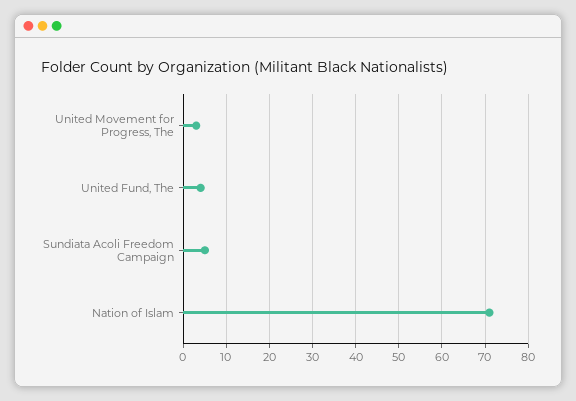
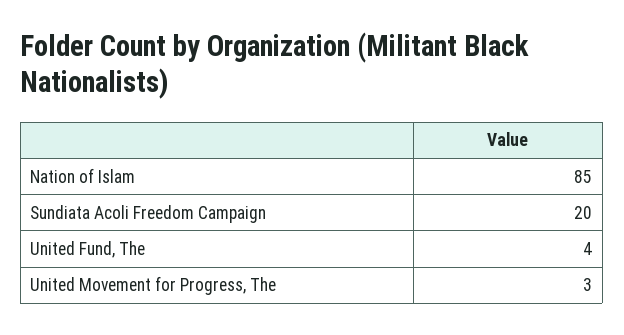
Sundiata Acoli Freedom Campaign: 5 -> 20
Nation of Islam: 70 -> 85

